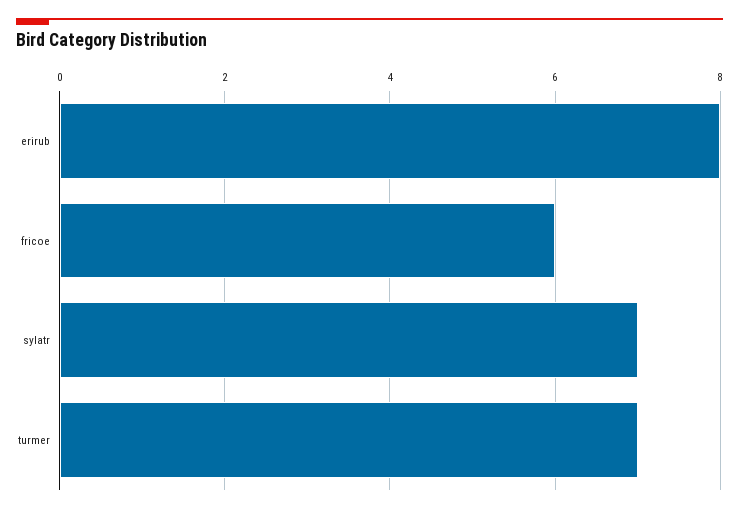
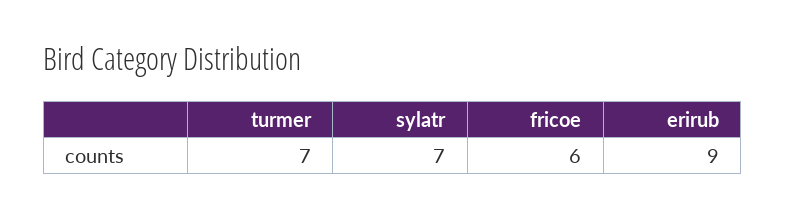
erirub: 8 -> 9

